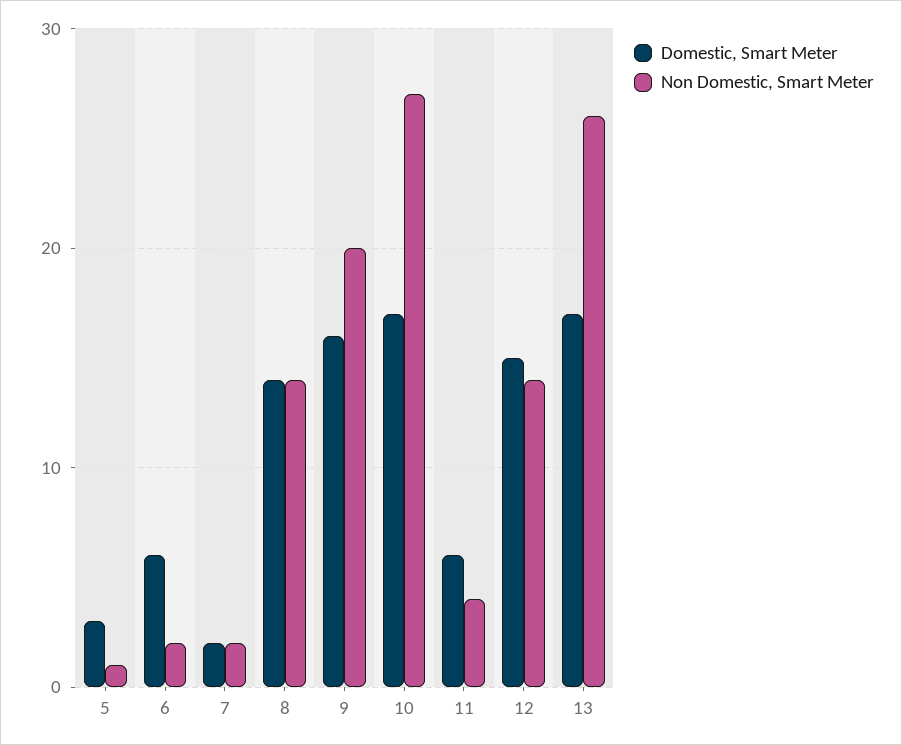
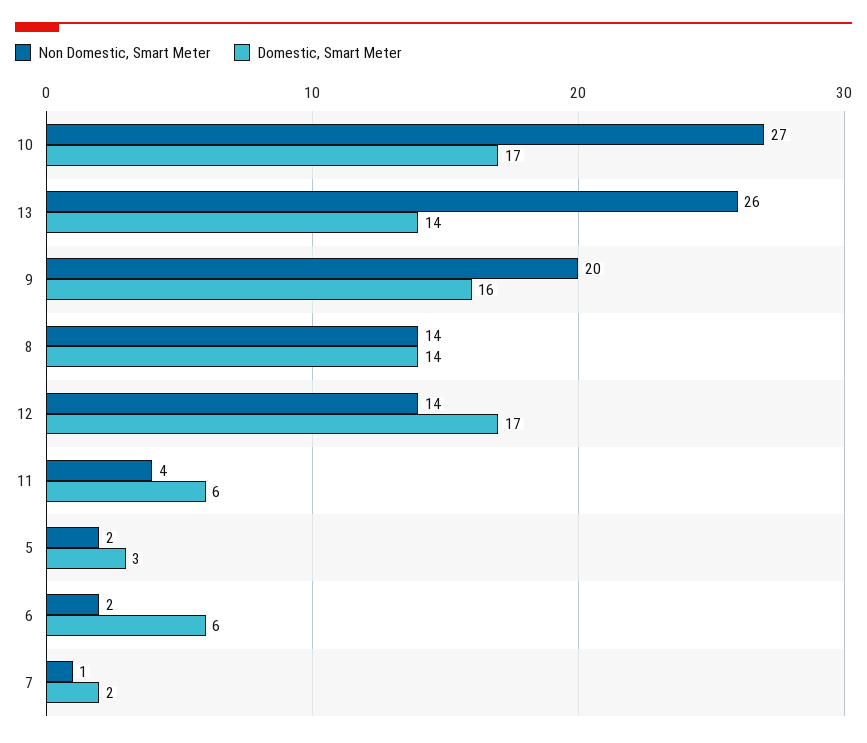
Non Domestic, Smart Meter, 5: 1 -> 2
Non Domestic, Smart Meter, 7: 2 -> 1
Domestic, Smart Meter, 12: 15 -> 17
Domestic, Smart Meter, 13: 17 -> 14

